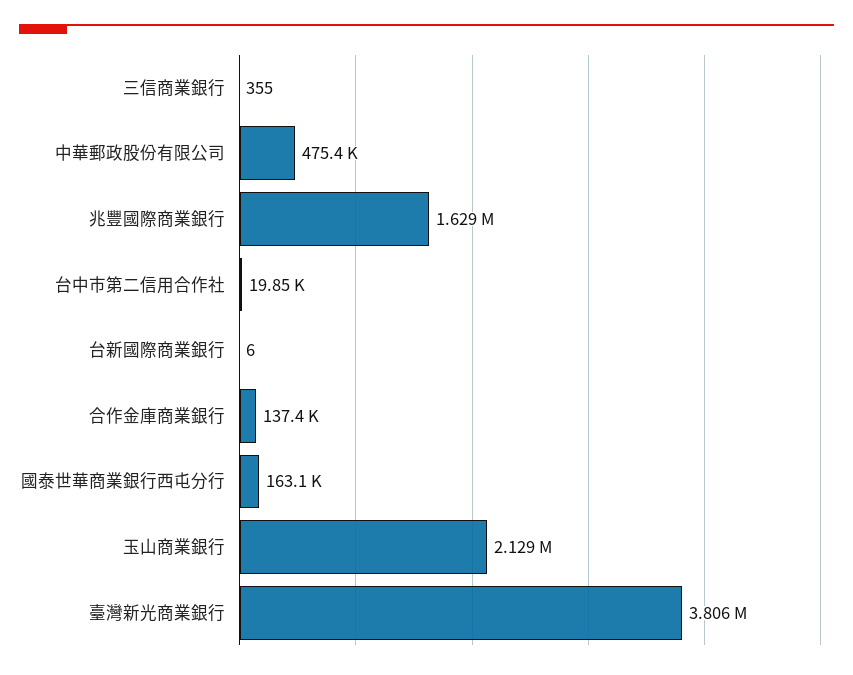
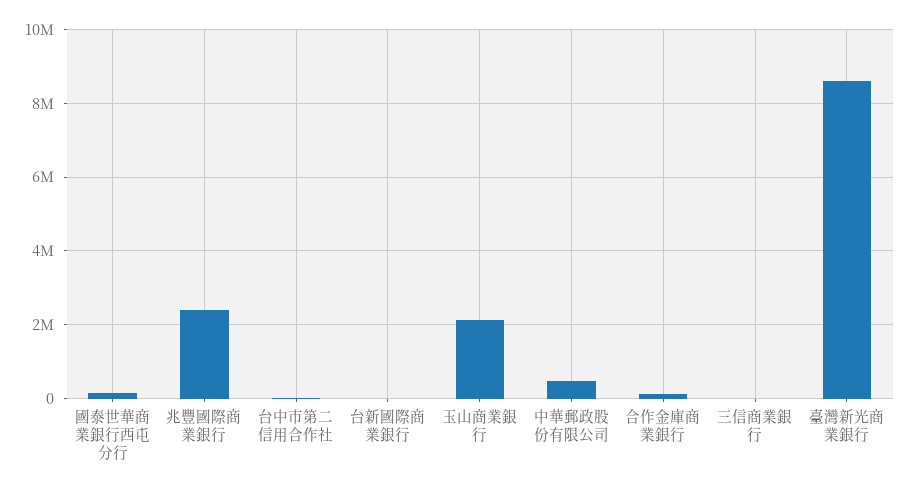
兆豐國際商業銀行: 1629000 -> 2400000
臺灣新光商業銀行: 3806000 -> 8600000

